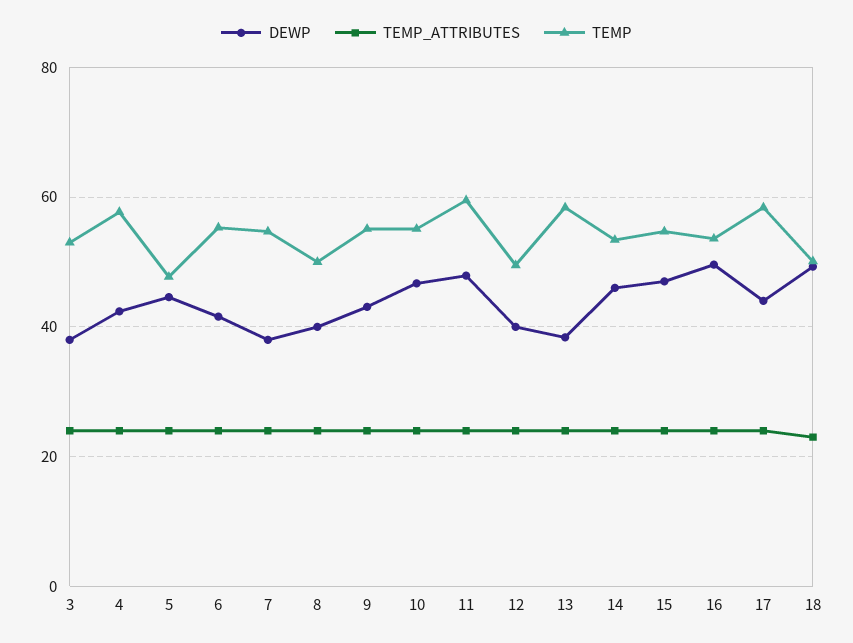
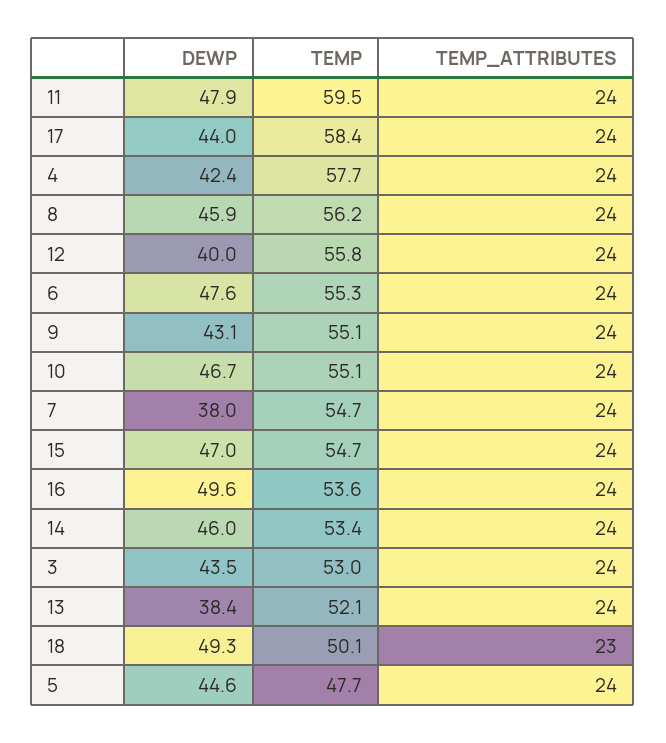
DEWP, 3: 38 -> 43.5
DEWP, 6: 42 -> 47.6
DEWP, 8: 40 -> 45.9
TEMP, 8: 50 -> 56.2
TEMP, 12: 50 -> 55.8
TEMP, 13: 58 -> 52.1

